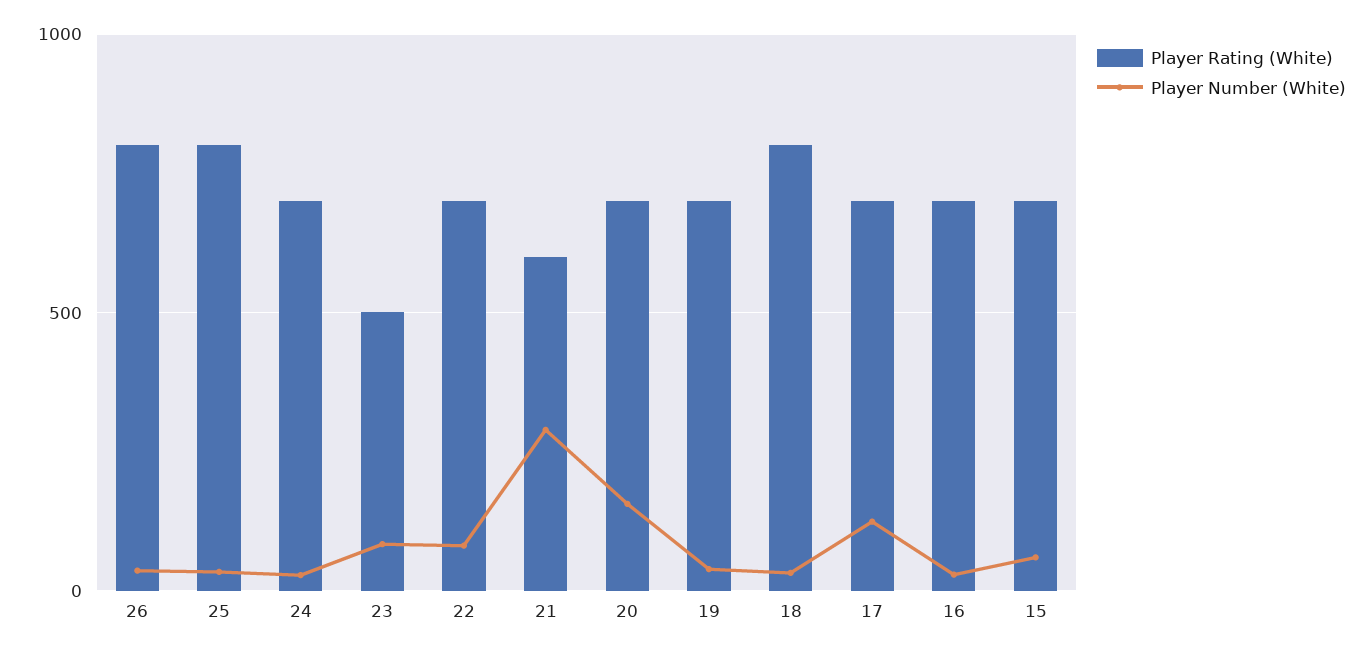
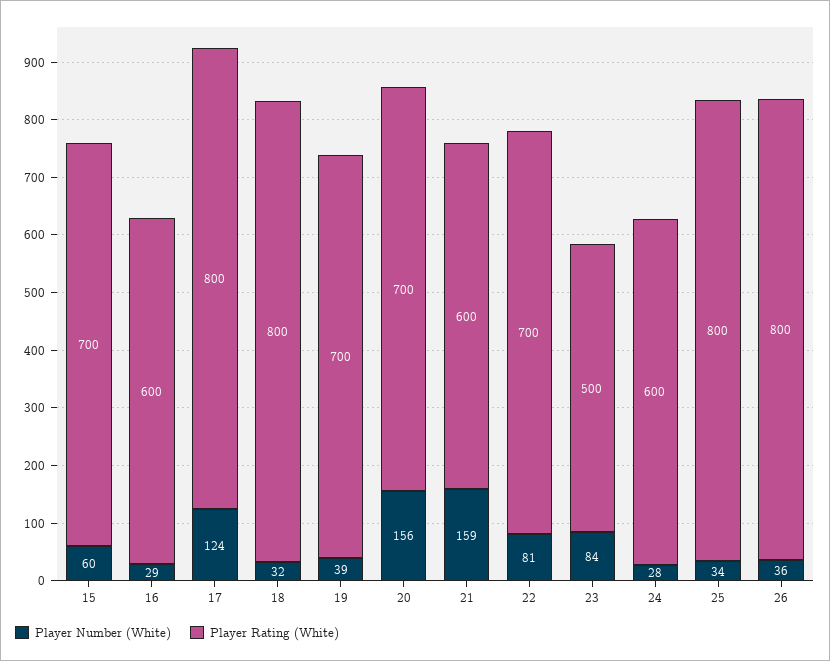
Player Rating (White), 24: 700 -> 600
Player Number (White), 21: 300 -> 159
Player Rating (White), 17: 700 -> 800
Player Rating (White), 16: 700 -> 600

